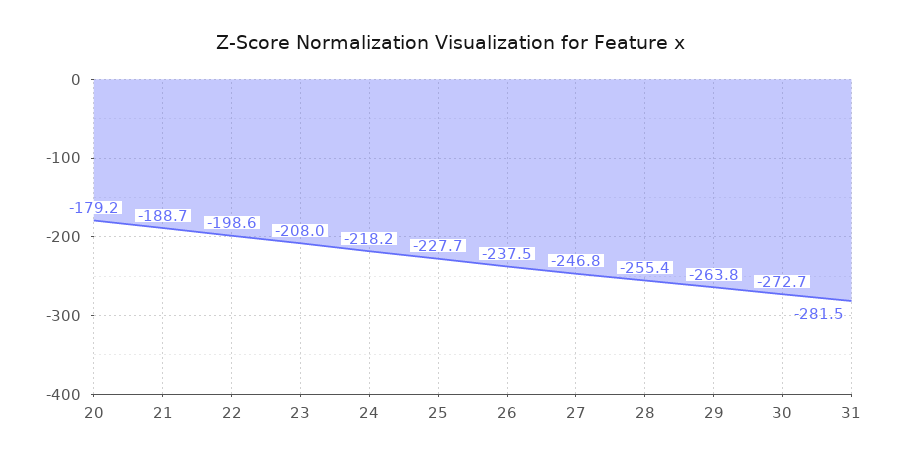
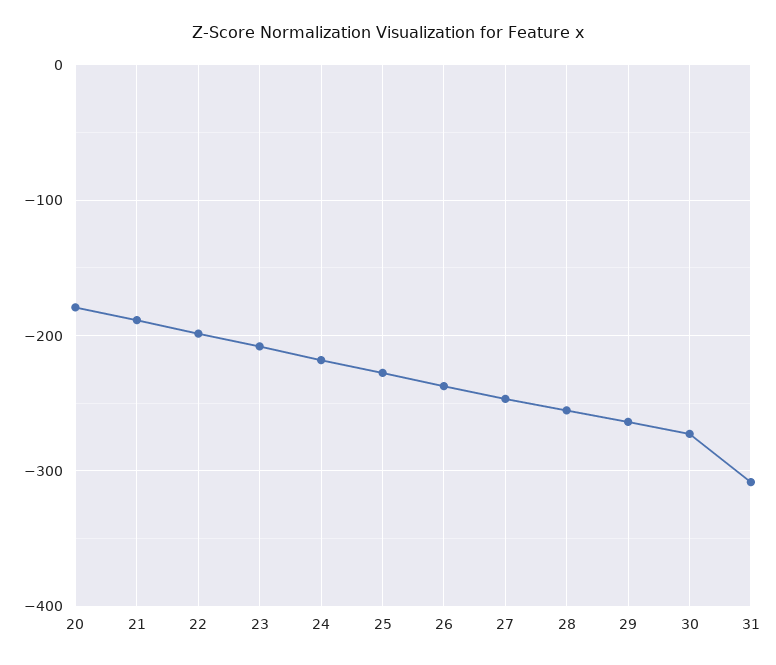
31: -281.5 -> -310

